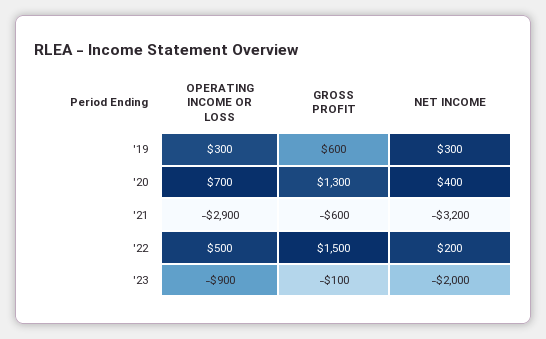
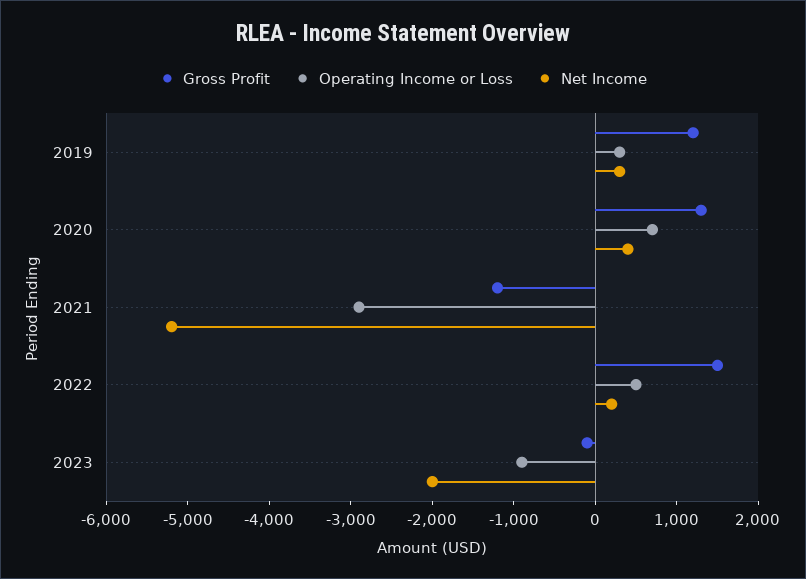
GROSS PROFIT, '19: 600 -> 1200
GROSS PROFIT, '21: -600 -> -1200
NET INCOME, '21: -3200 -> -5200

